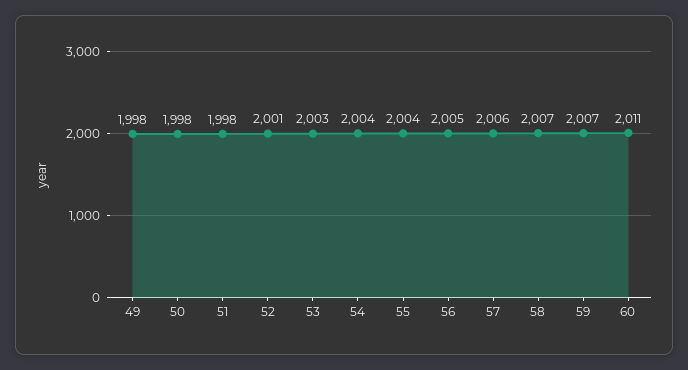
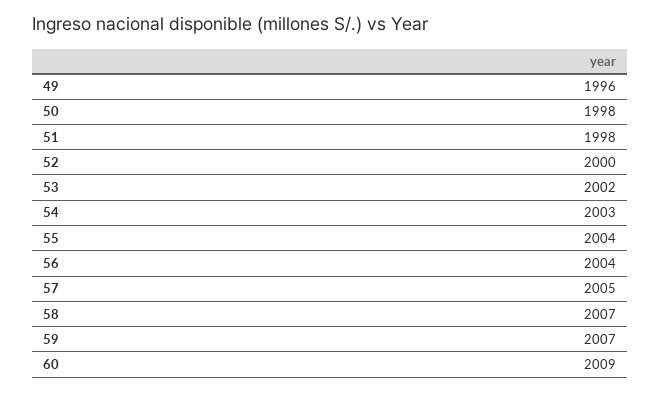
49: 1998 -> 1996
52: 2001 -> 2000
53: 2003 -> 2002
54: 2004 -> 2003
56: 2005 -> 2004
57: 2006 -> 2005
60: 2011 -> 2009

